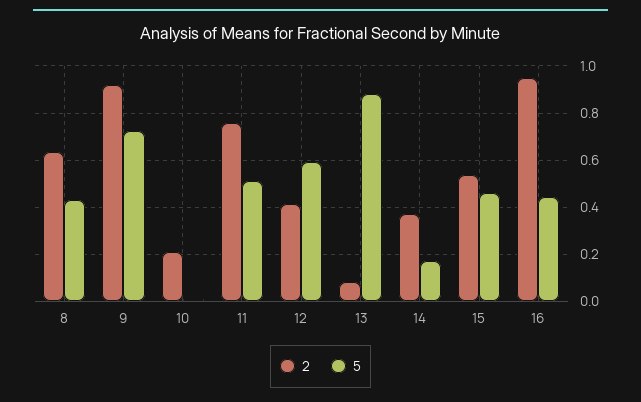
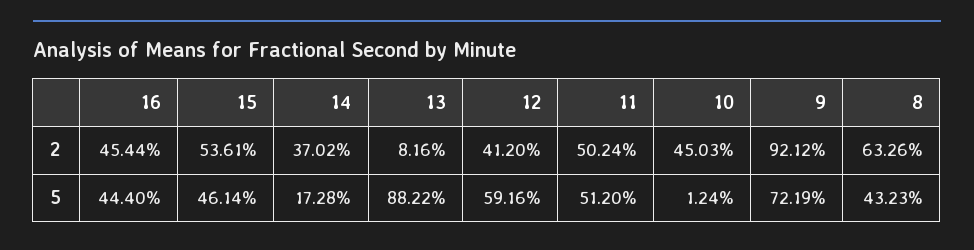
2, 10: 0.2 -> 0.4503
2, 11: 0.75 -> 0.5024
2, 16: 0.95 -> 0.4544

